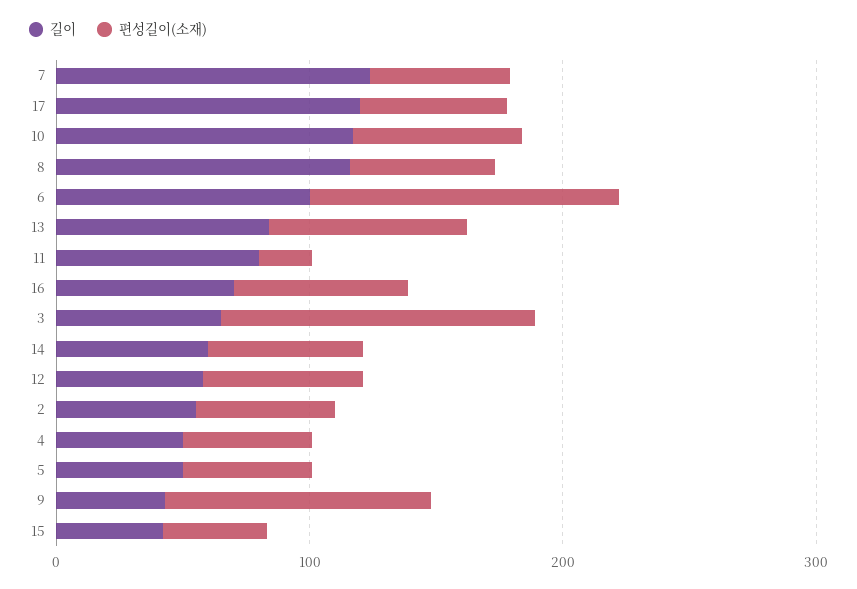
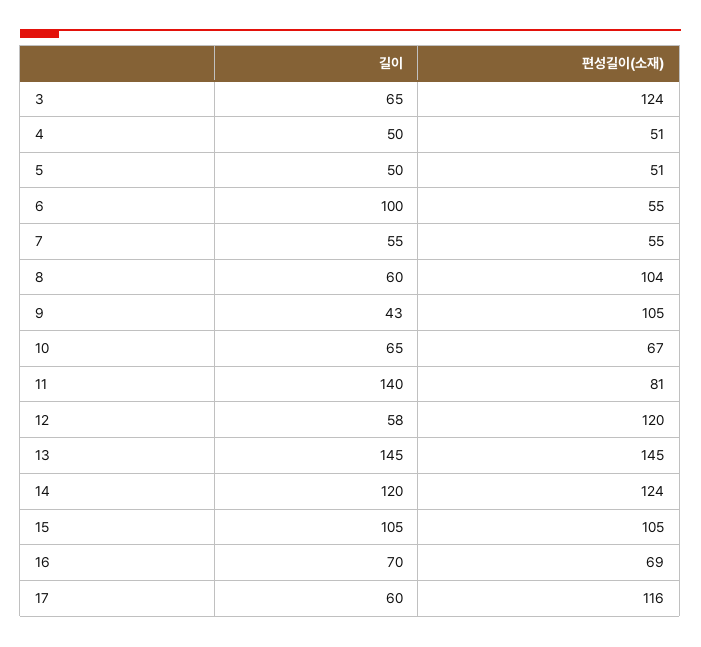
길이, 7: 120 -> 55
길이, 17: 120 -> 60
편성길이(소재), 17: 60 -> 116
길이, 10: 120 -> 65
길이, 8: 120 -> 60
편성길이(소재), 8: 60 -> 104
편성길이(소재), 6: 120 -> 55
길이, 13: 80 -> 145
편성길이(소재), 13: 80 -> 145
길이, 11: 80 -> 140
편성길이(소재), 11: 20 -> 81
길이, 14: 60 -> 120
편성길이(소재), 14: 60 -> 124
편성길이(소재), 12: 60 -> 120
길이, 2: 60 -> none
편성길이(소재), 2: 60 -> none
길이, 15: 40 -> 105
편성길이(소재), 15: 40 -> 105

